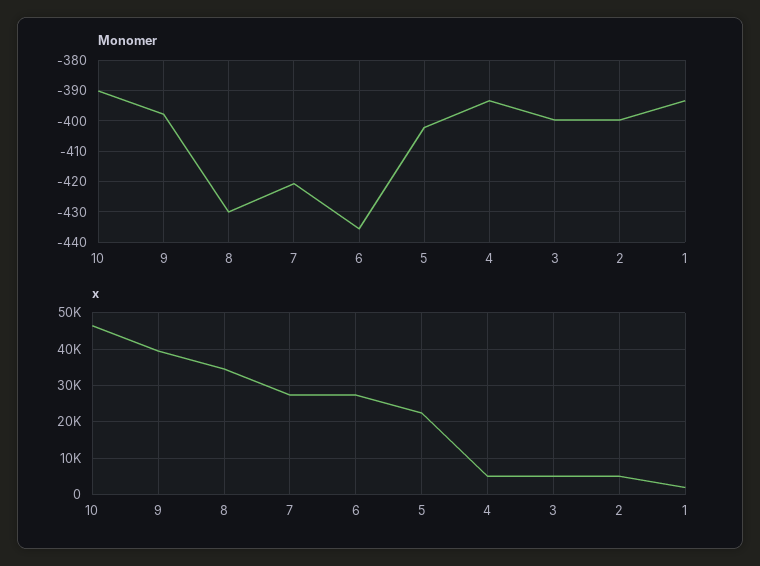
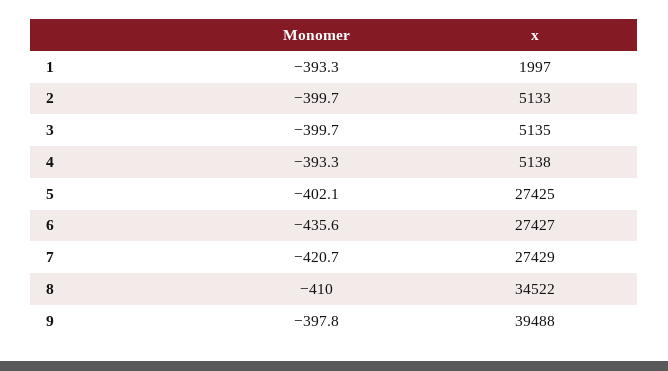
Monomer, 10: -390 -> none
Monomer, 8: -430 -> -410
x, 10: 46000 -> none
x, 5: 22000 -> 27425

